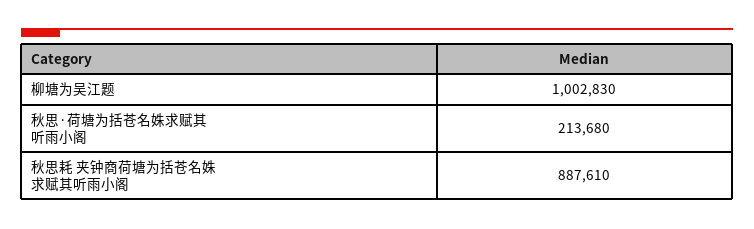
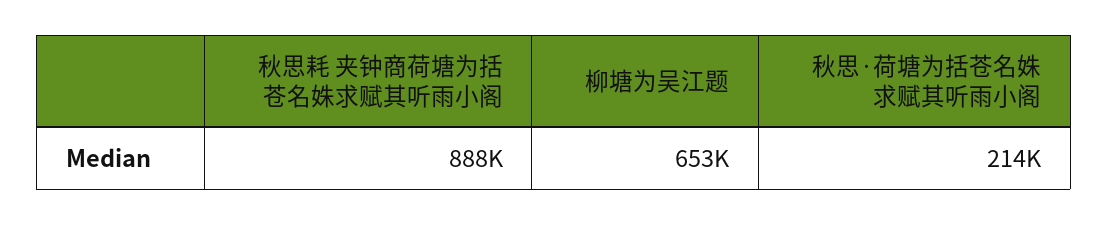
柳塘为吴江题: 1002830 -> 653000

